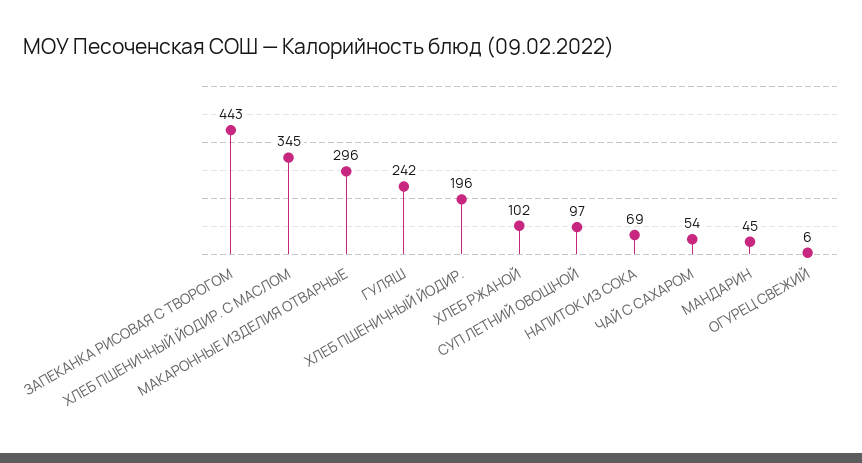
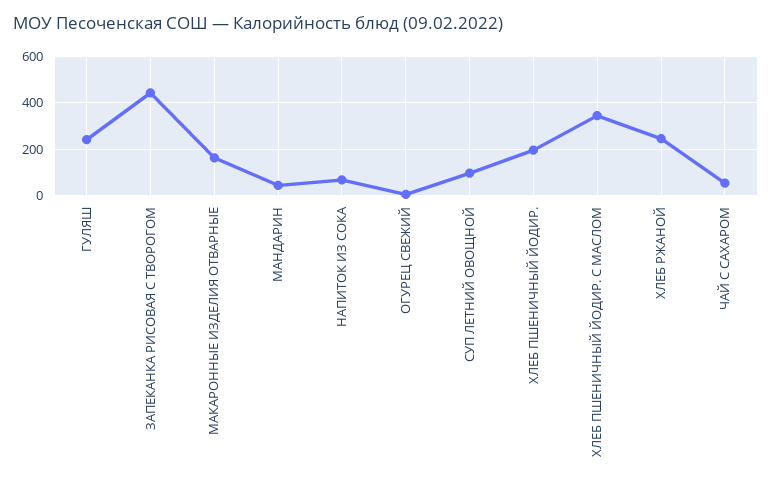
МАКАРОННЫЕ ИЗДЕЛИЯ ОТВАРНЫЕ: 296 -> 150
ХЛЕБ РЖАНОЙ: 102 -> 250

